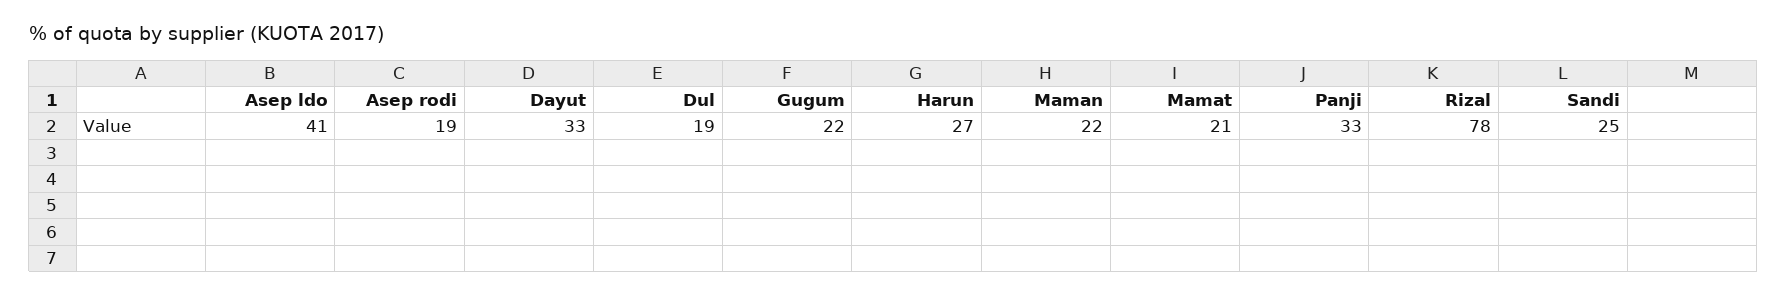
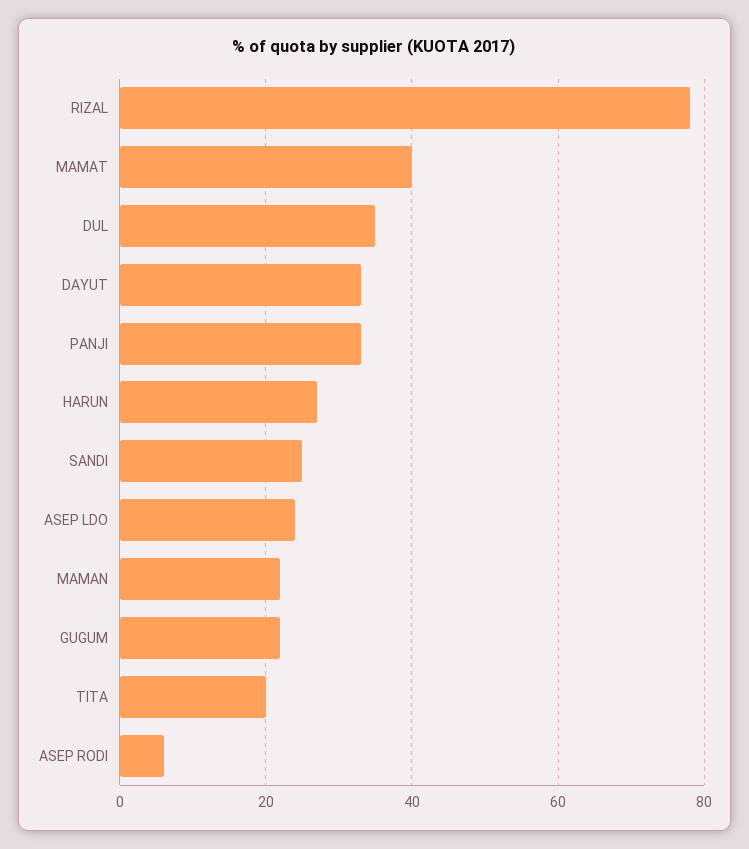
Asep ldo: 41 -> 25
Asep rodi: 19 -> 5
Dul: 19 -> 35
Mamat: 21 -> 40
TITA: none -> 20

